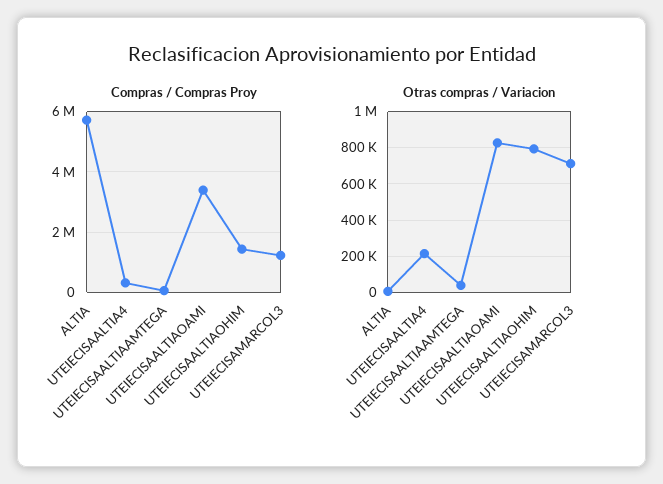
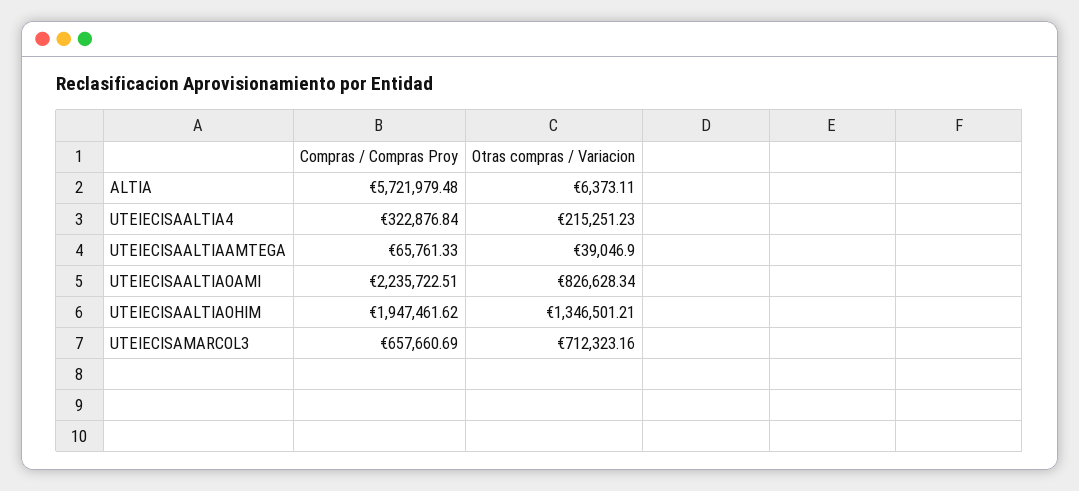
Compras / Compras Proy, UTEIECISAALTIAOAMI: 3400000 -> 2235722.51
Compras / Compras Proy, UTEIECISAALTIAOHIM: 1400000 -> 1947461.62
Compras / Compras Proy, UTEIECISAMARCOL3: 1200000 -> 657660.69
Otras compras / Variacion, UTEIECISAALTIAOHIM: 800000 -> 1346501.21

